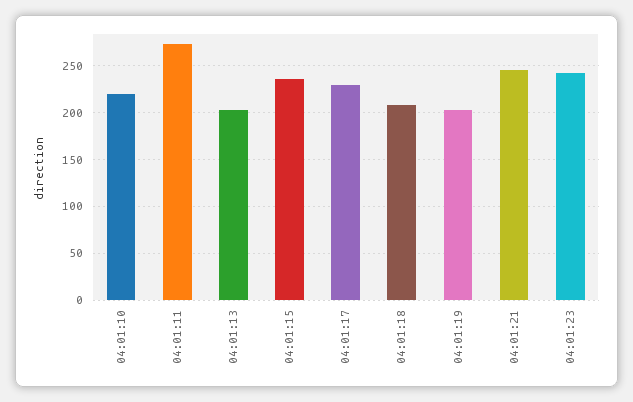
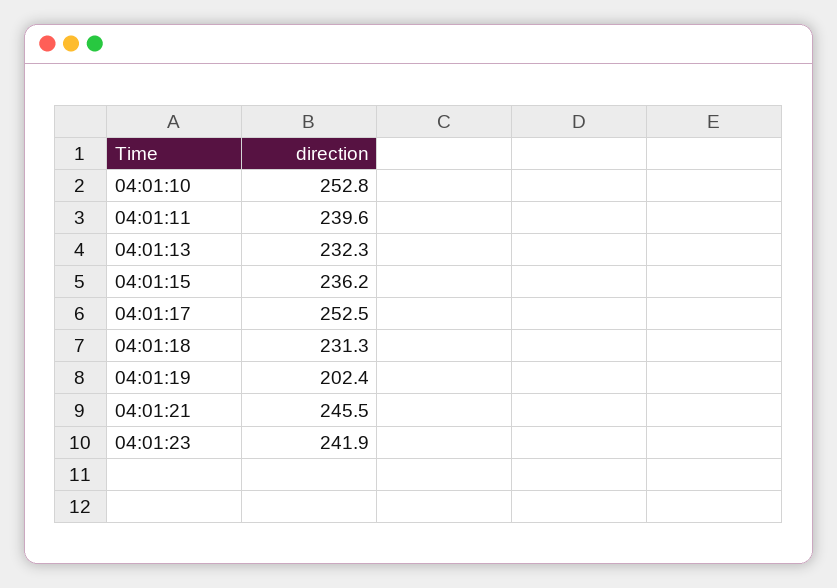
04:01:10: 220 -> 252.8
04:01:11: 270 -> 239.6
04:01:13: 200 -> 232.3
04:01:17: 230 -> 252.5
04:01:18: 210 -> 231.3

